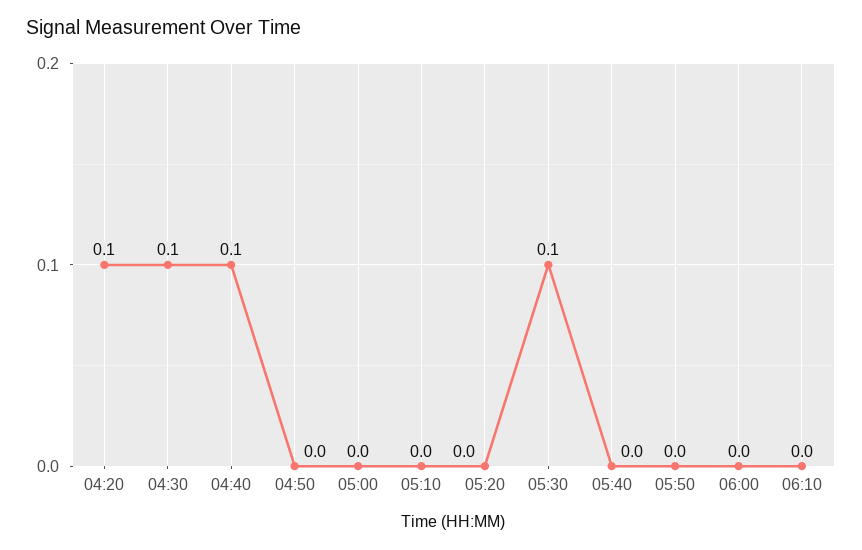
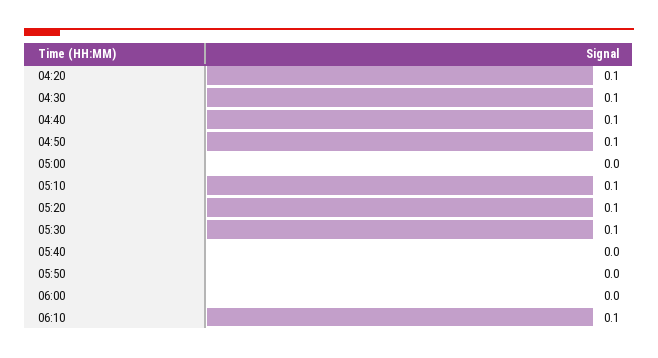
04:50: 0 -> 0.1
05:10: 0 -> 0.1
05:20: 0 -> 0.1
06:10: 0 -> 0.1

